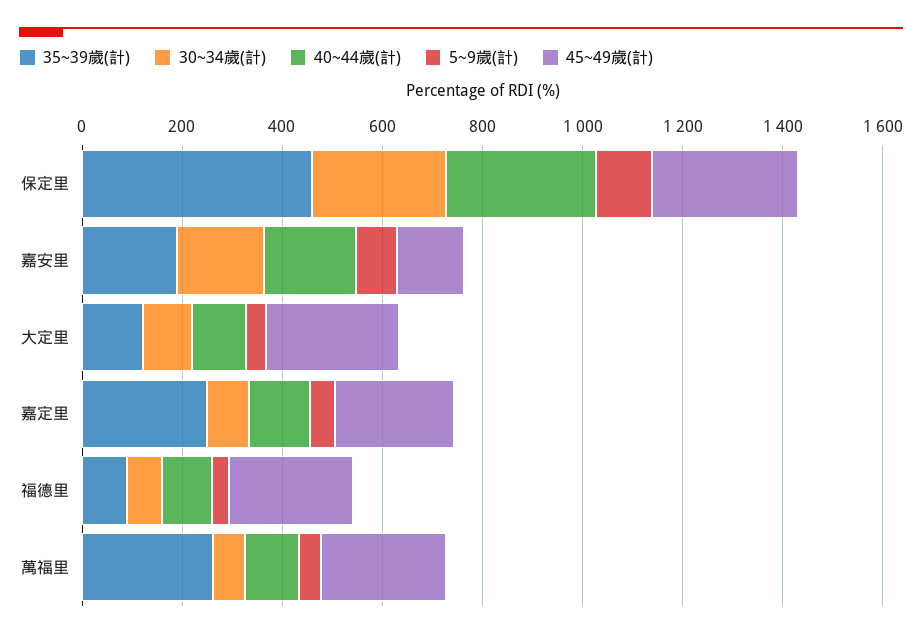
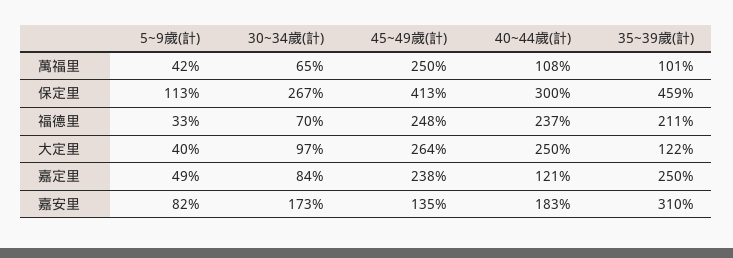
45~49歲(計), 保定里: 300 -> 413
35~39歲(計), 嘉安里: 200 -> 310
40~44歲(計), 大定里: 100 -> 250
35~39歲(計), 福德里: 100 -> 211
40~44歲(計), 福德里: 100 -> 237
35~39歲(計), 萬福里: 250 -> 101

